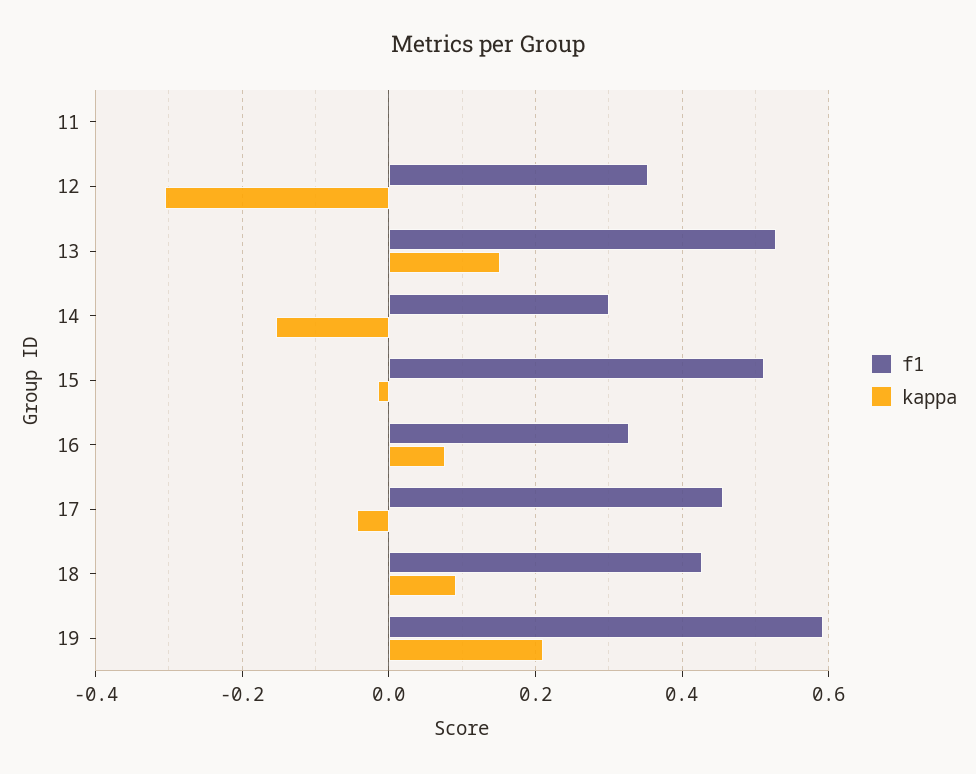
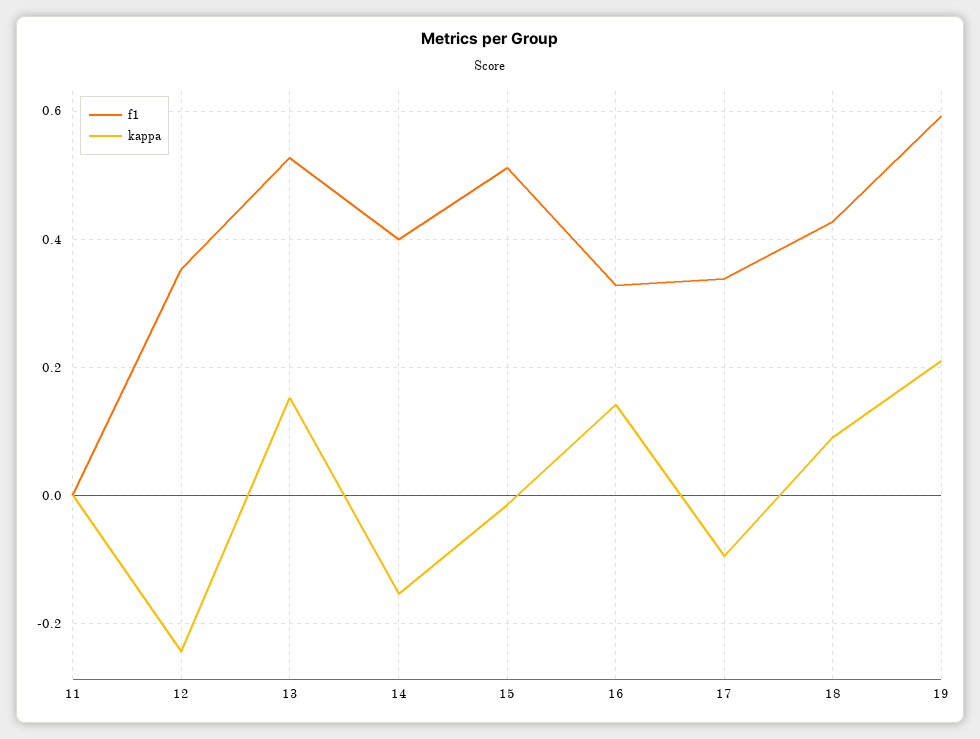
kappa, 12: -0.3 -> -0.24
f1, 14: 0.3 -> 0.4
kappa, 16: 0.08 -> 0.14
f1, 17: 0.46 -> 0.34
kappa, 17: -0.04 -> -0.1

